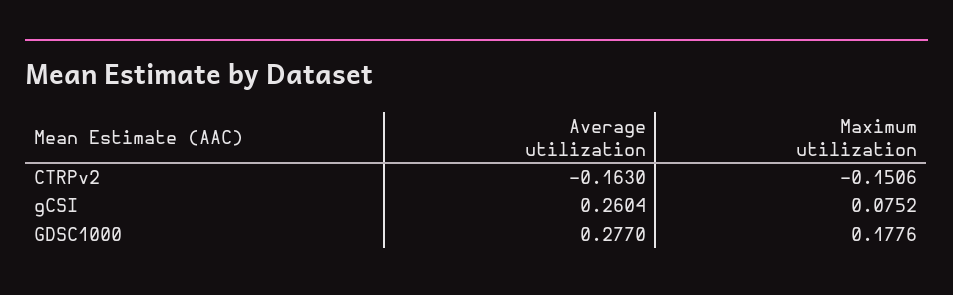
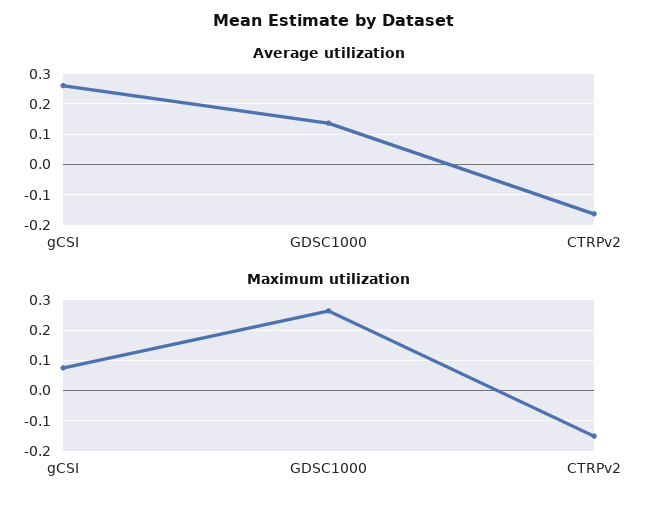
Average utilization, GDSC1000: 0.277 -> 0.14
Maximum utilization, GDSC1000: 0.1776 -> 0.26

